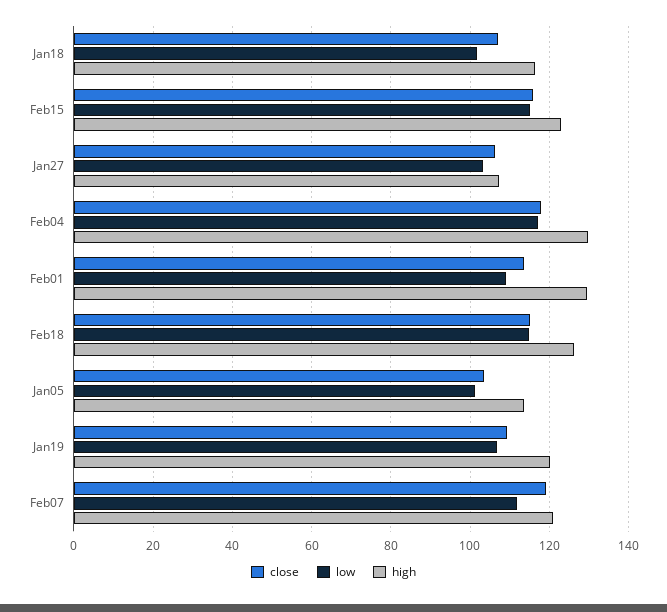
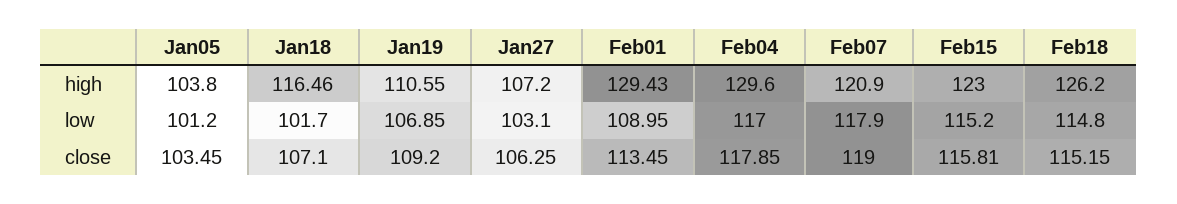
high, Jan05: 114 -> 103.8
high, Jan19: 120 -> 110.55
low, Feb07: 112 -> 117.9

